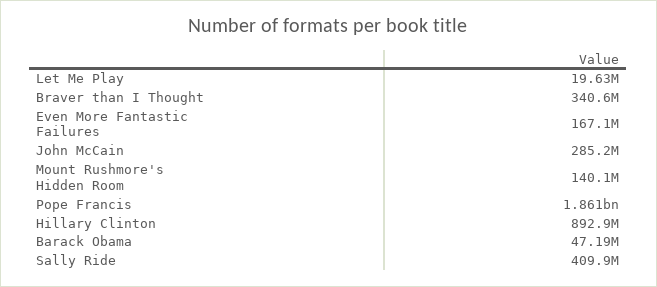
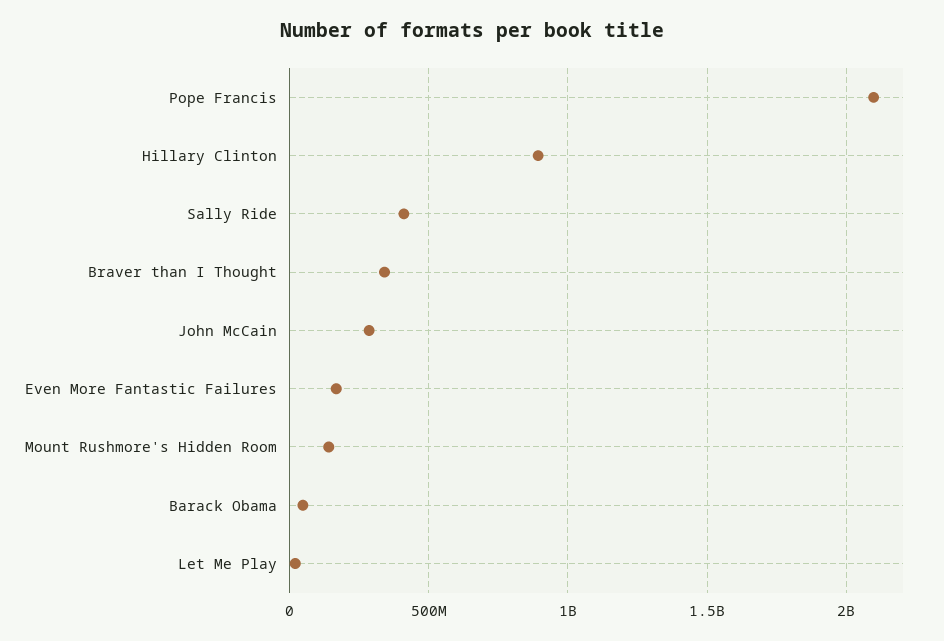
Pope Francis: 1861000000 -> 2100000000

